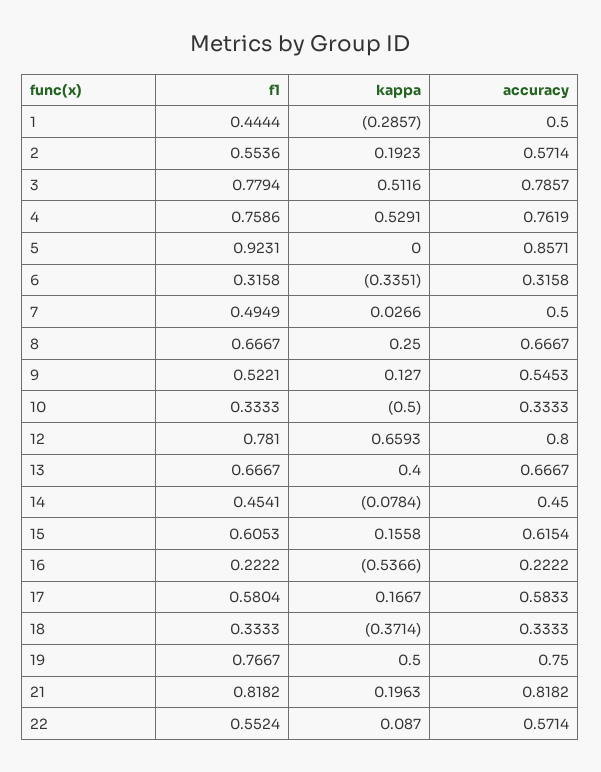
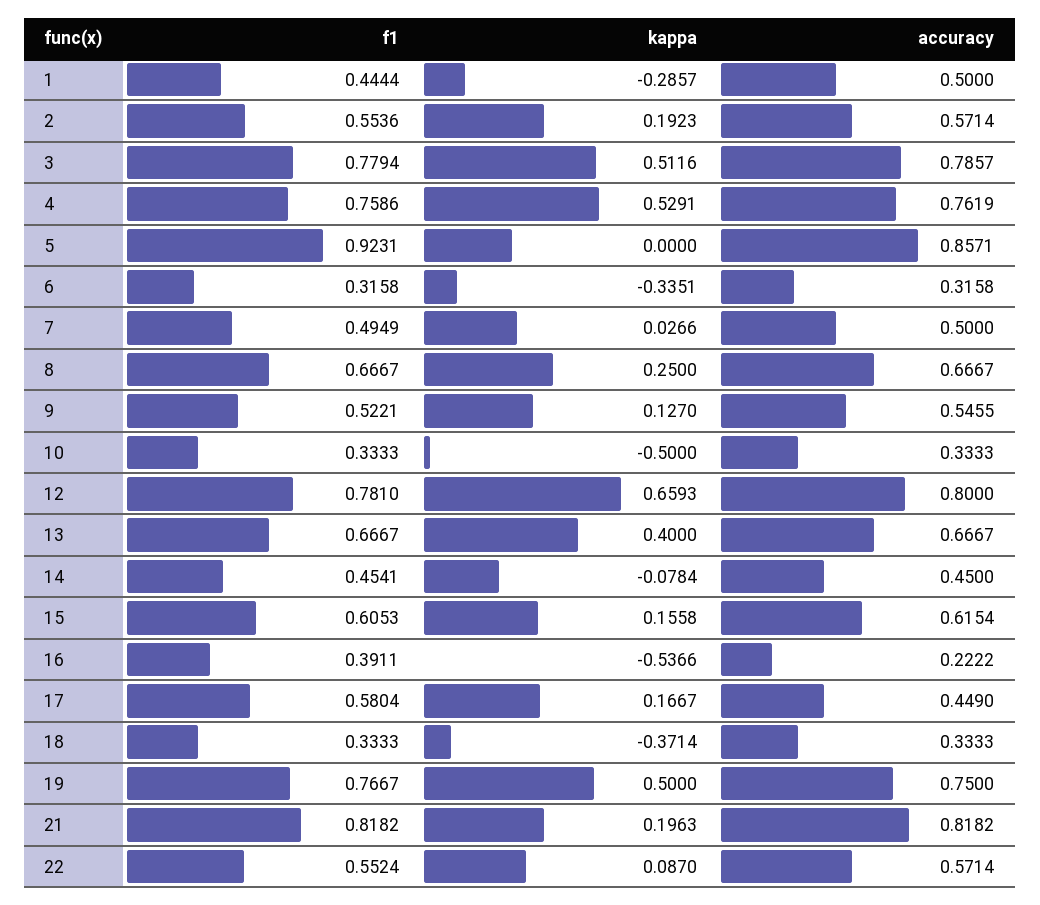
accuracy, 9: 0.5453 -> 0.5455
f1, 16: 0.2222 -> 0.3911
accuracy, 17: 0.5833 -> 0.449

